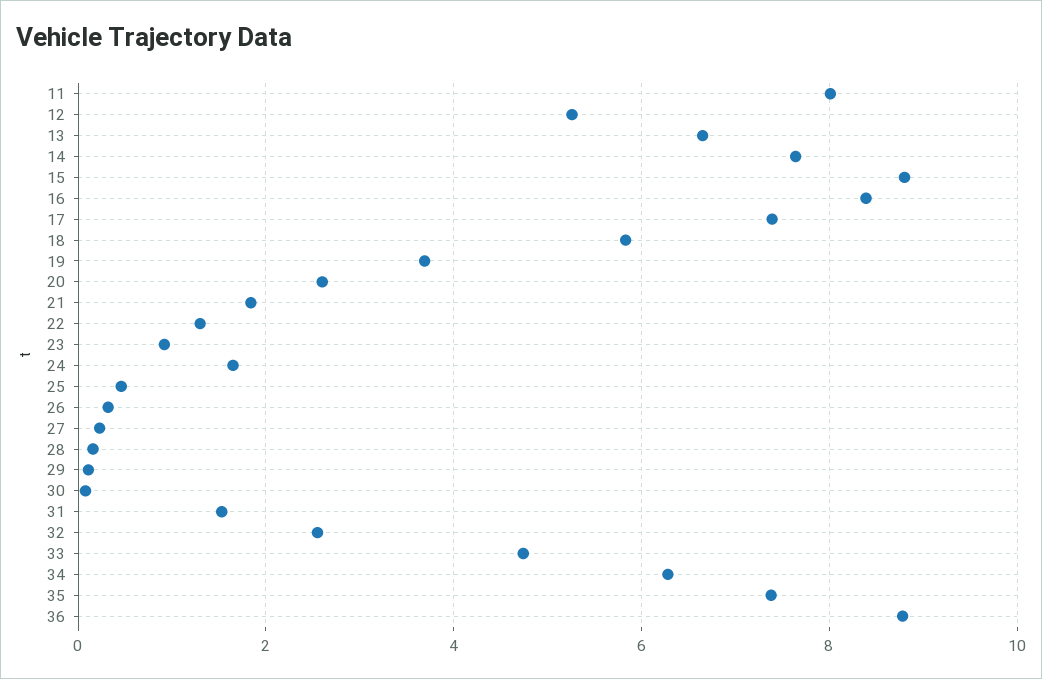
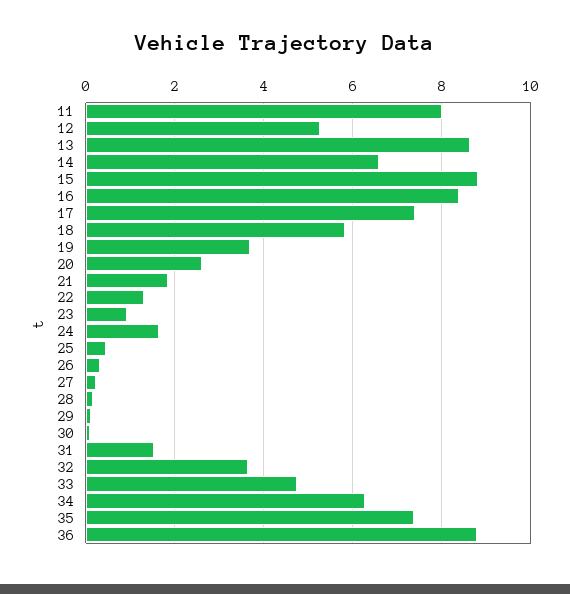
13: 6.6 -> 8.6
14: 7.6 -> 6.6
32: 2.6 -> 3.6

